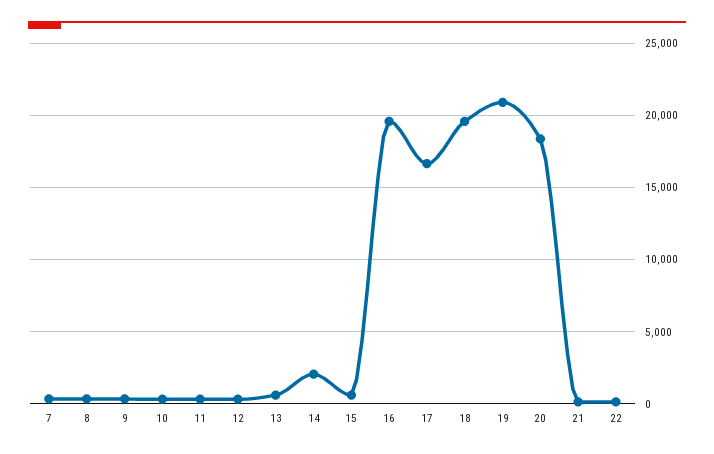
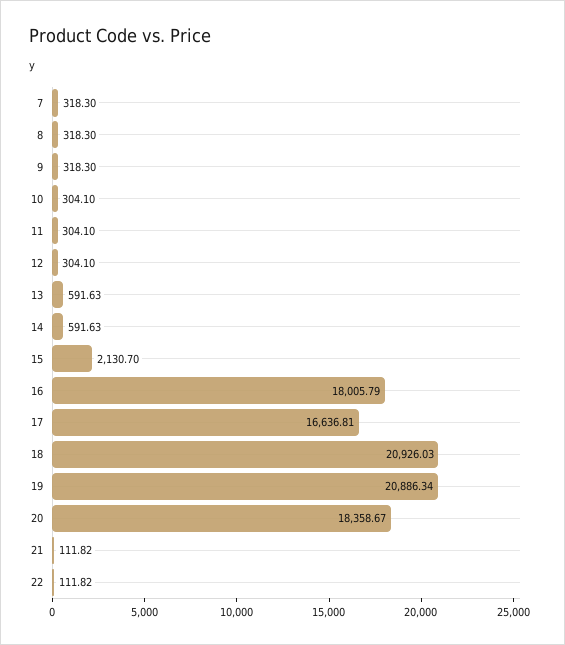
14: 2000 -> 591.63
15: 500 -> 2130.7
16: 19500 -> 18005.79
18: 19500 -> 20926.03

